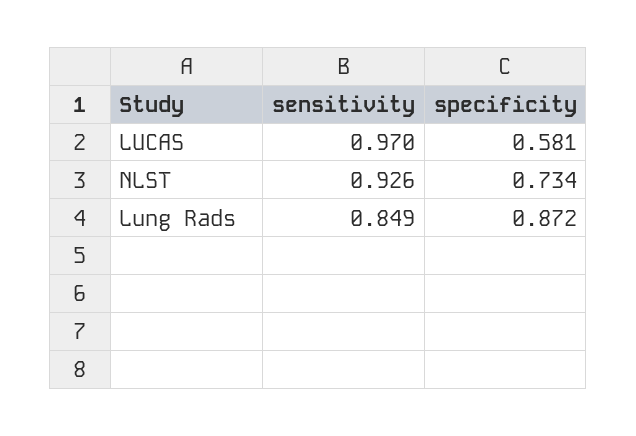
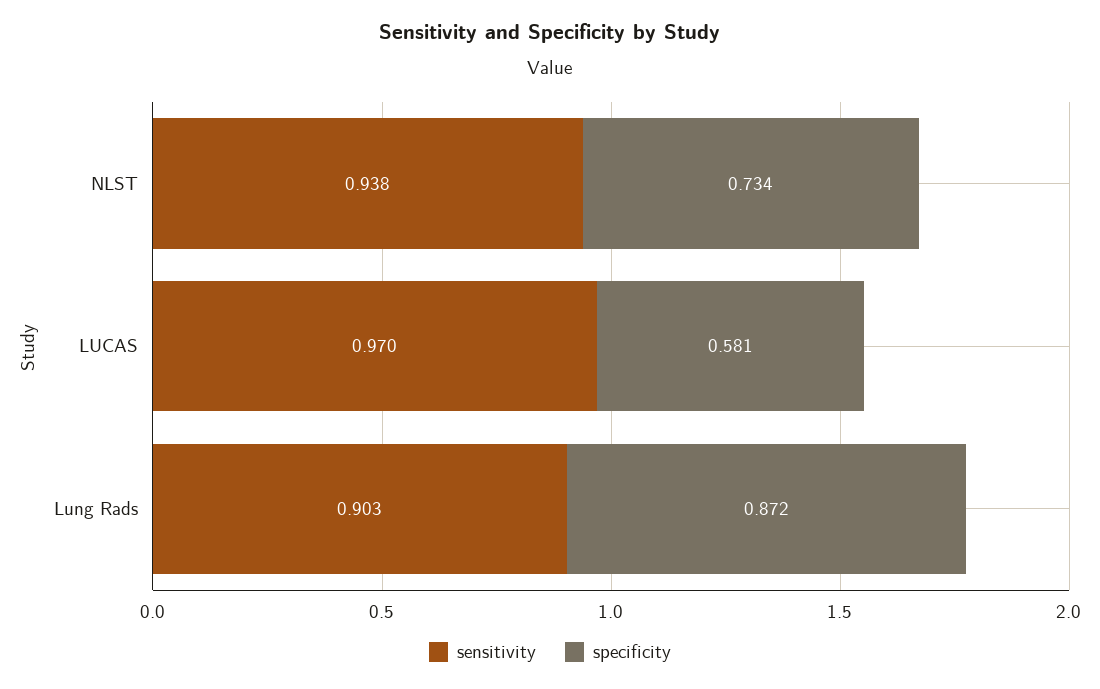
sensitivity, NLST: 0.926 -> 0.938
sensitivity, Lung Rads: 0.849 -> 0.903

